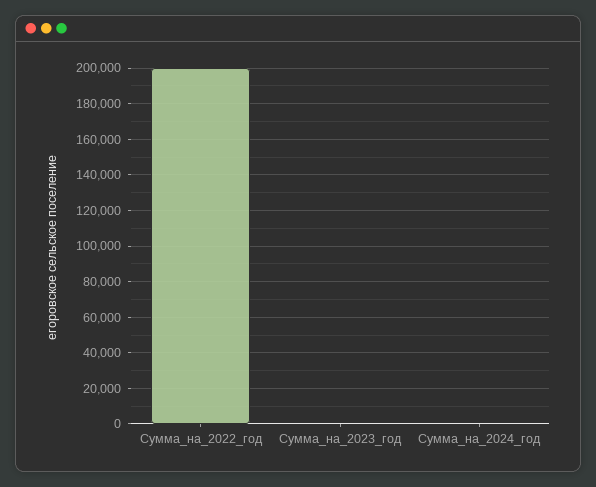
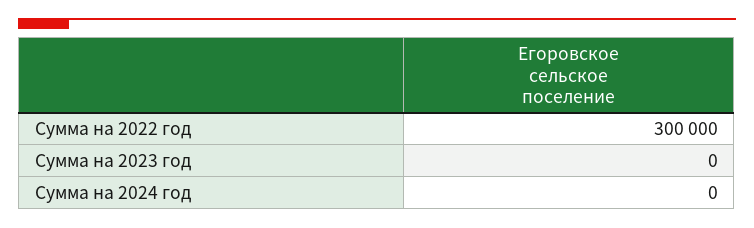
Сумма_на_2022_год: 200000 -> 300000

